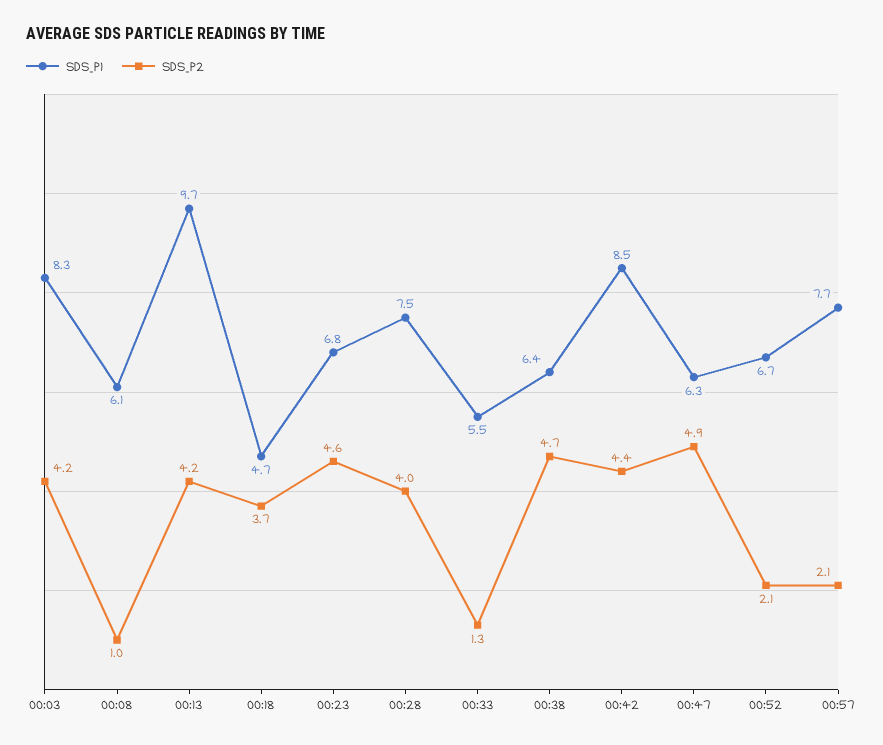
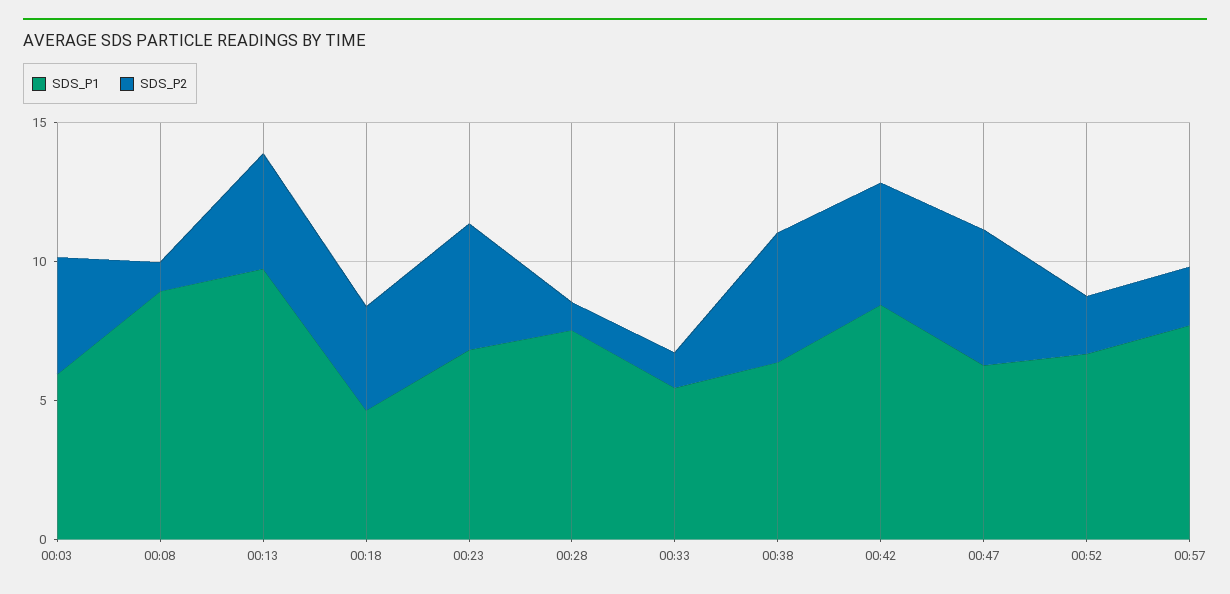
SDS_P1, 00:03: 8.3 -> 6
SDS_P1, 00:08: 6.1 -> 9
SDS_P2, 00:28: 4 -> 1

